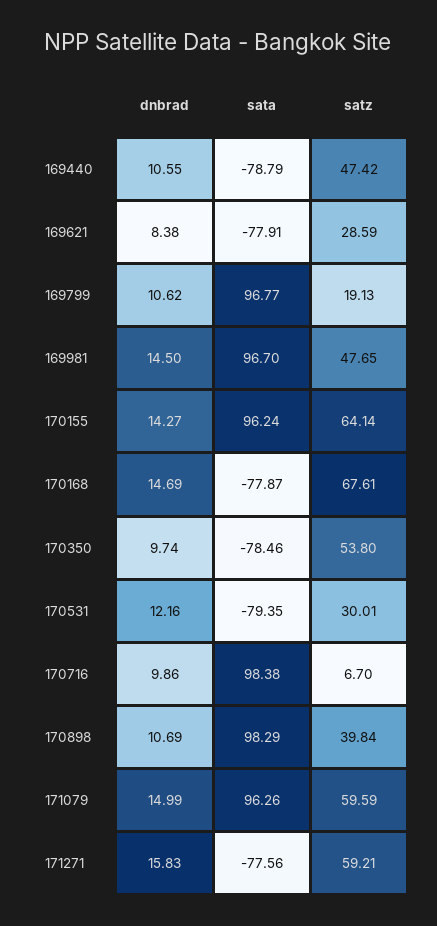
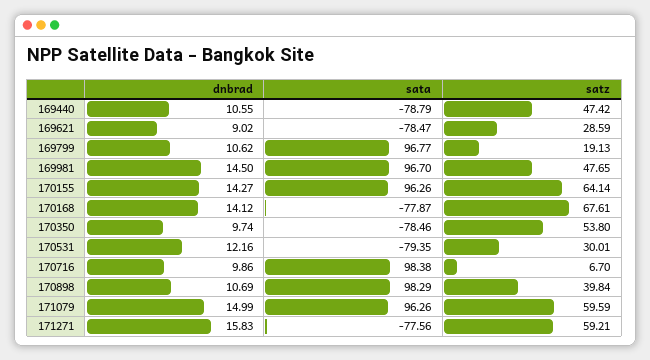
dnbrad, 169621: 8.38 -> 9.02
sata, 169621: -77.91 -> -78.47
sata, 170155: 96.24 -> 96.26
dnbrad, 170168: 14.69 -> 14.12

